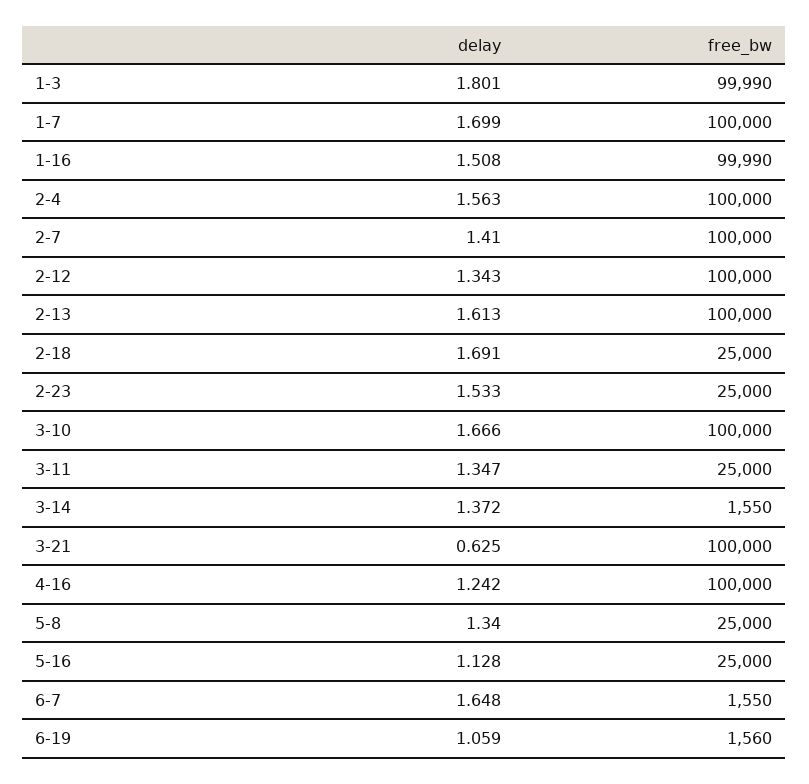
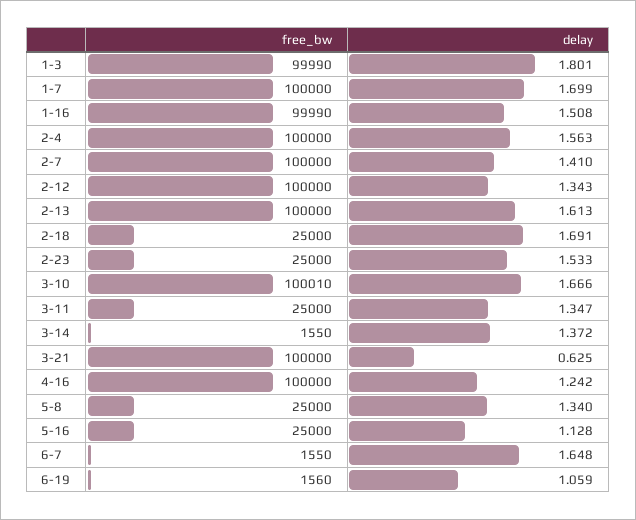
free_bw, 3-10: 100000 -> 100010

